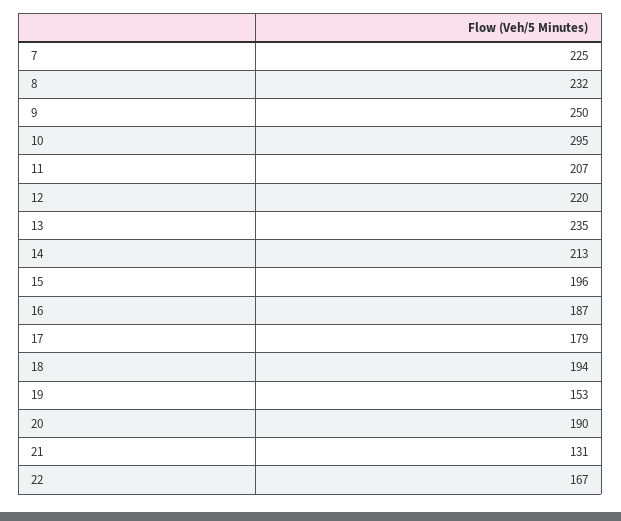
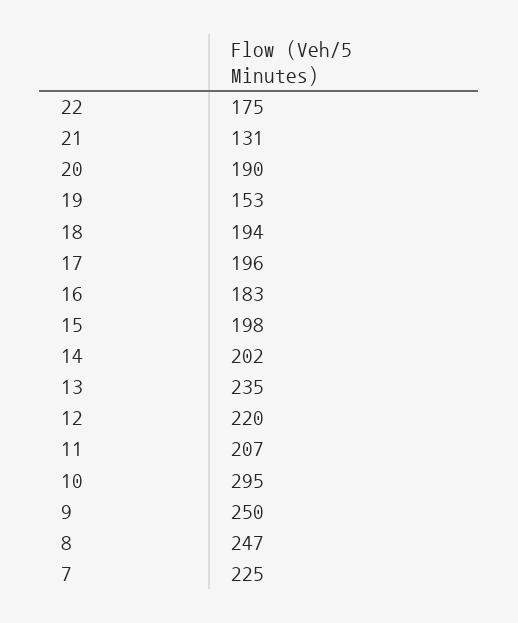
8: 232 -> 247
14: 213 -> 202
15: 196 -> 198
16: 187 -> 183
17: 179 -> 196
22: 167 -> 175

